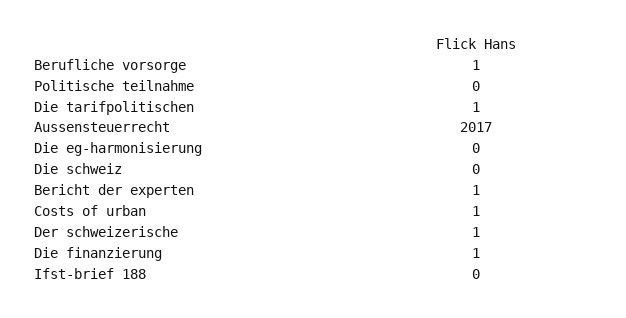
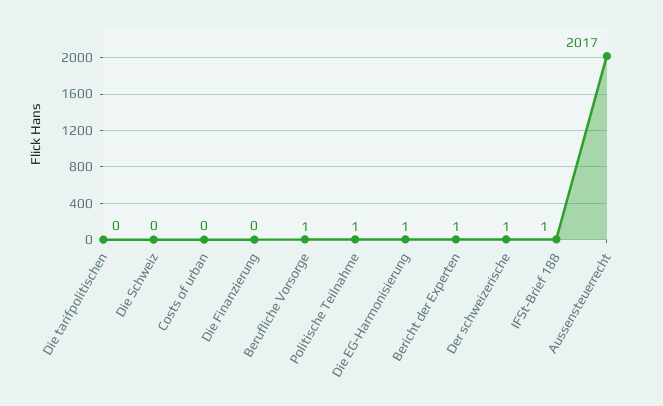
Politische teilnahme: 0 -> 1
Die tarifpolitischen: 1 -> 0
Die eg-harmonisierung: 0 -> 1
Costs of urban: 1 -> 0
Die finanzierung: 1 -> 0
Ifst-brief 188: 0 -> 1

